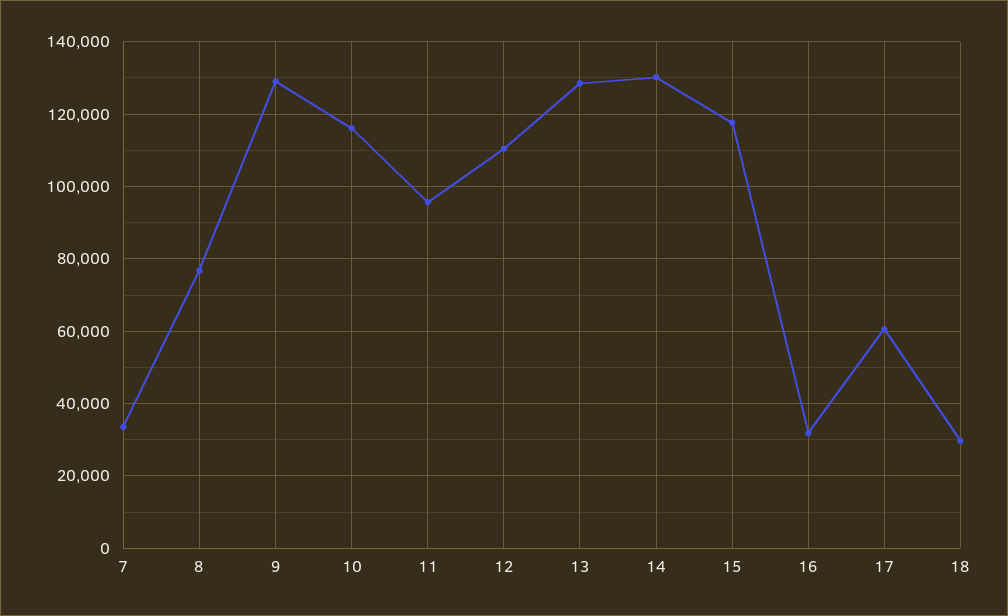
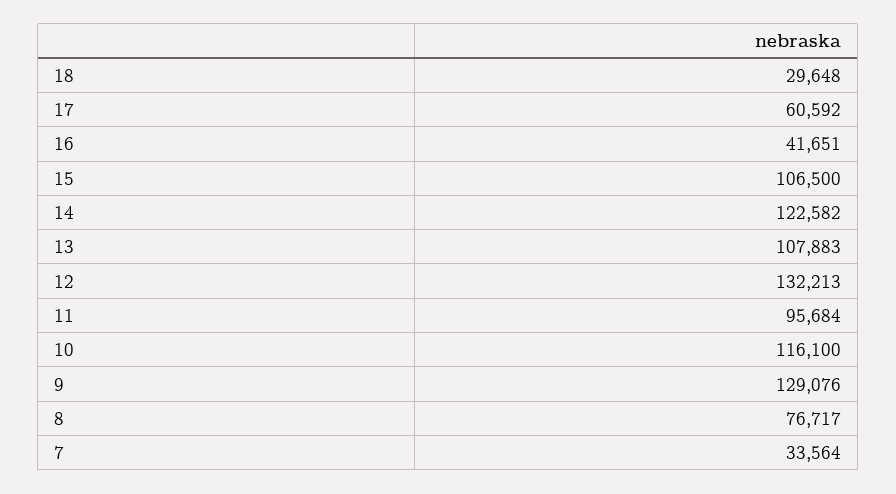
12: 110000 -> 132213
13: 128000 -> 107883
14: 130000 -> 122582
15: 118000 -> 106500
16: 32000 -> 41651

